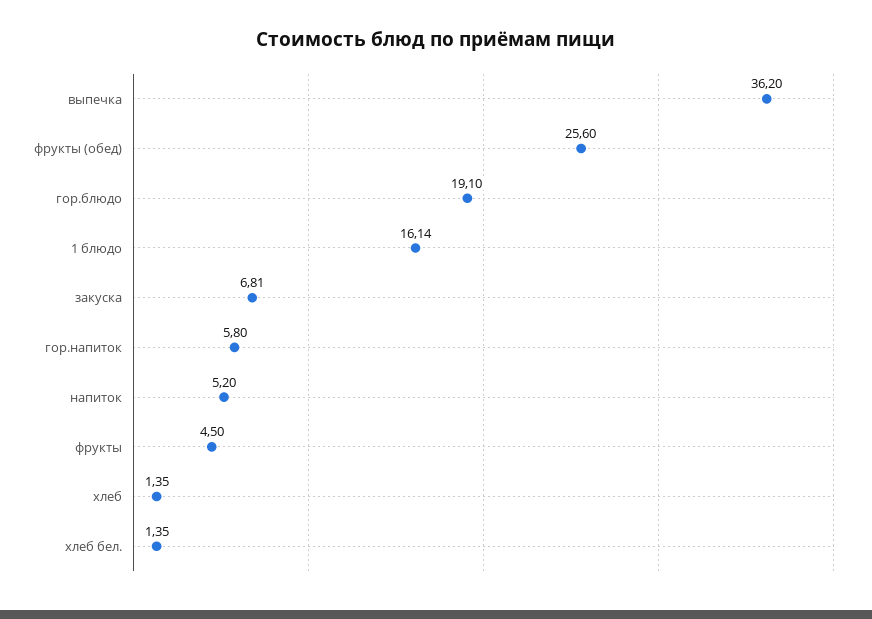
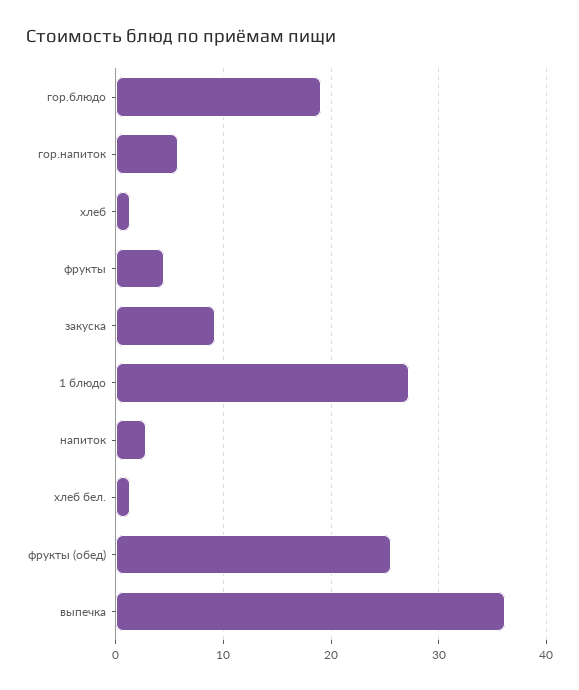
1 блюдо: 16.14 -> 27
закуска: 6.81 -> 9
напиток: 5.2 -> 3

